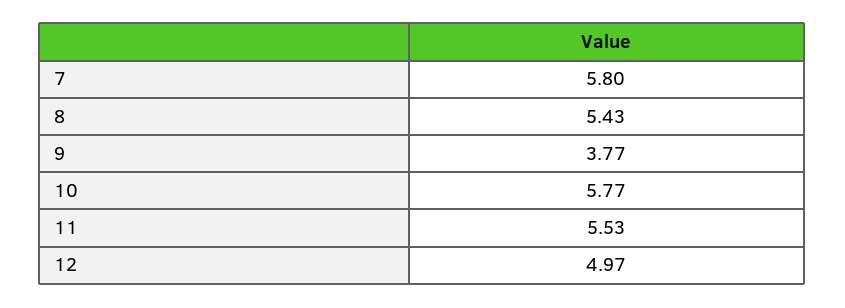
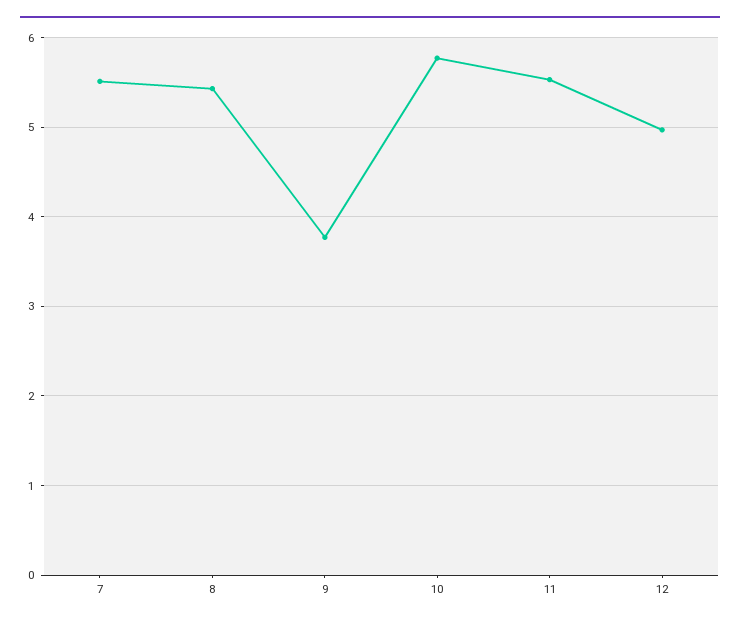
7: 5.8 -> 5.5

